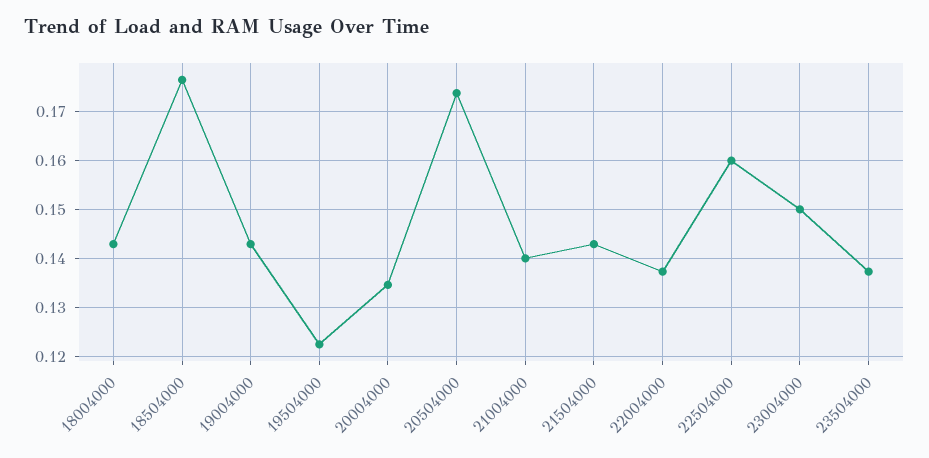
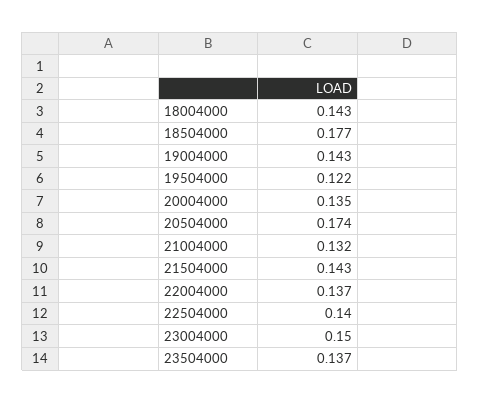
21004000: 0.14 -> 0.132
22504000: 0.16 -> 0.14

